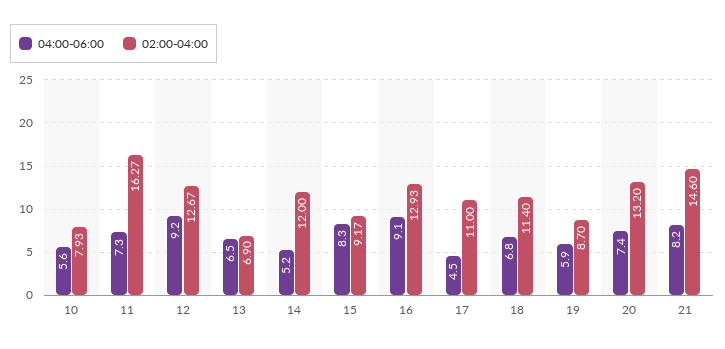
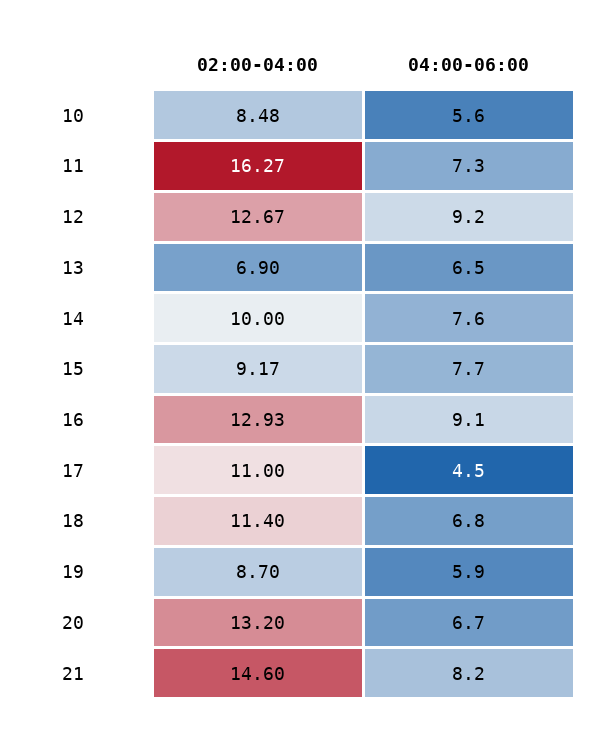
02:00-04:00, 10: 7.93 -> 8.48
04:00-06:00, 14: 5.2 -> 7.6
02:00-04:00, 14: 12 -> 10
04:00-06:00, 15: 8.3 -> 7.7
04:00-06:00, 20: 7.4 -> 6.7

